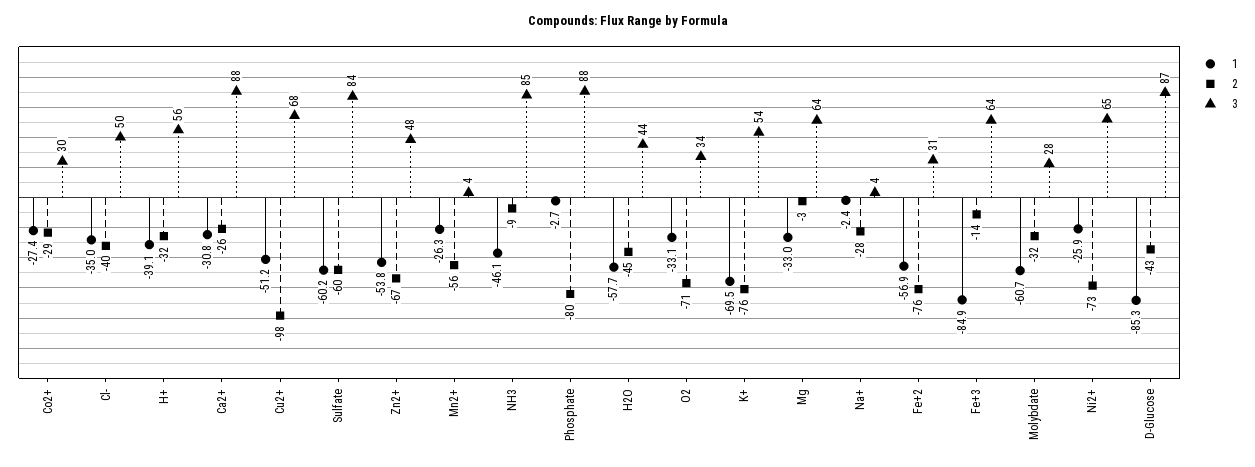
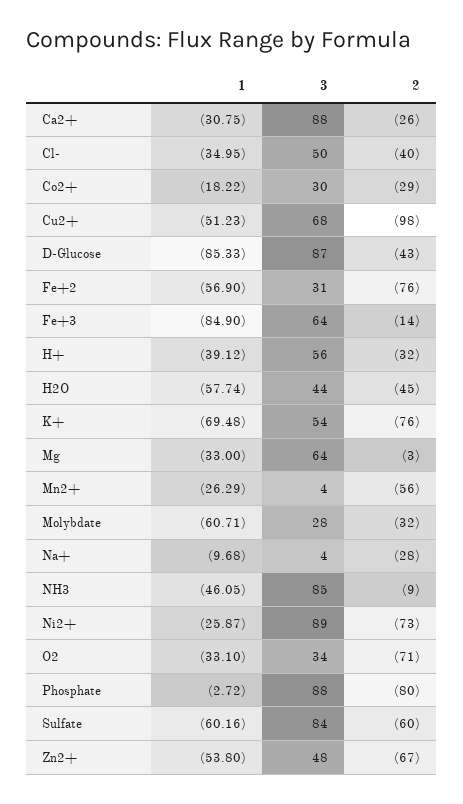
1, Co2+: -27.4 -> -18.22
1, Na+: -2.4 -> -9.68
3, Ni2+: 65 -> 89

